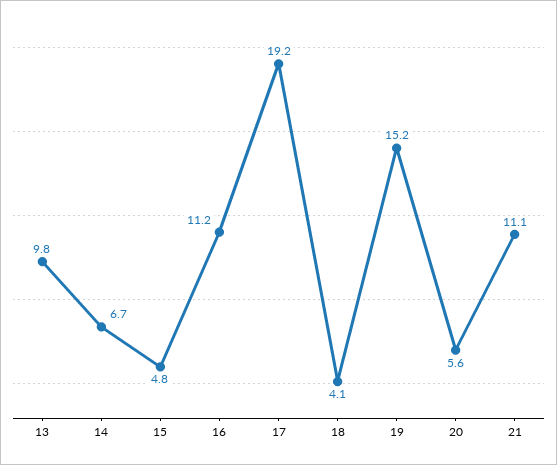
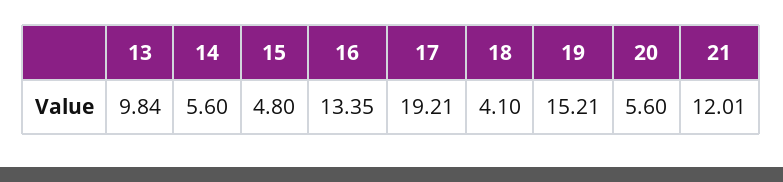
14: 6.7 -> 5.6
16: 11.2 -> 13.35
21: 11.1 -> 12.01

